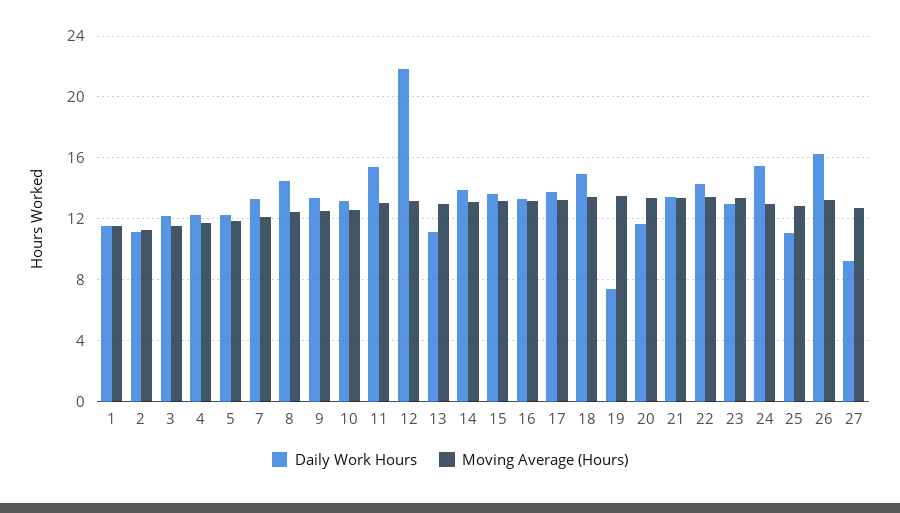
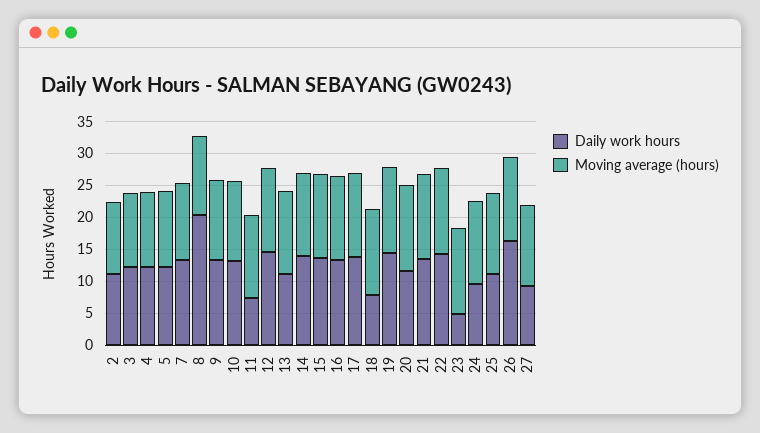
Daily Work Hours, 1: 11.5 -> none
Moving Average (Hours), 1: 11.5 -> none
Daily Work Hours, 8: 14.5 -> 20
Daily Work Hours, 11: 15.5 -> 7.5
Daily Work Hours, 12: 22 -> 15
Daily Work Hours, 18: 15 -> 7.5
Daily Work Hours, 19: 7.5 -> 15
Daily Work Hours, 23: 13 -> 5
Daily Work Hours, 24: 15.5 -> 10

